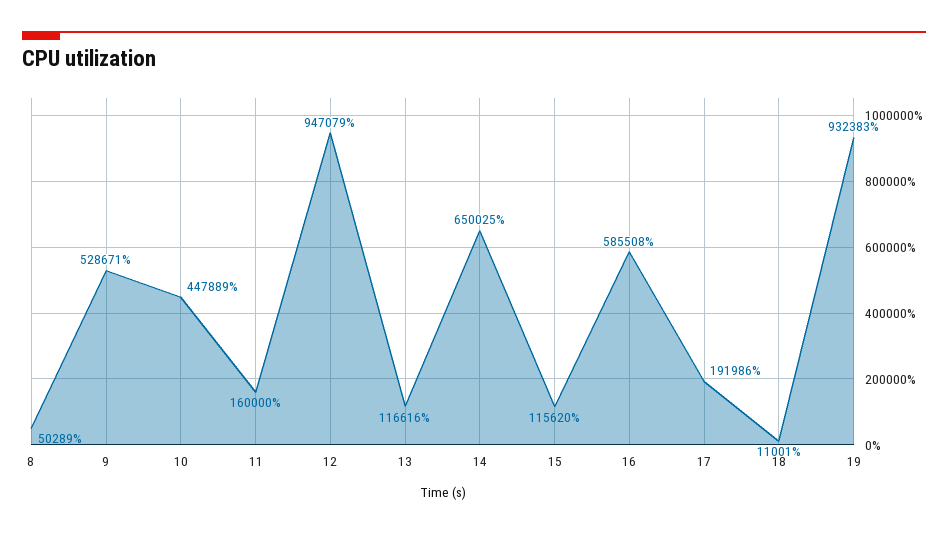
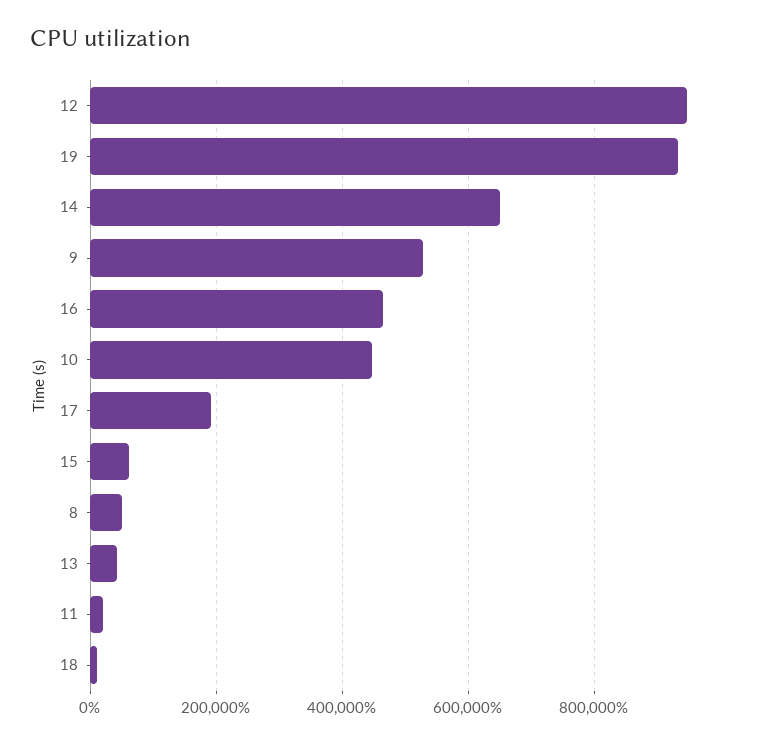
11: 160000 -> 20000
13: 116616 -> 40000
15: 115620 -> 60000
16: 585508 -> 460000

